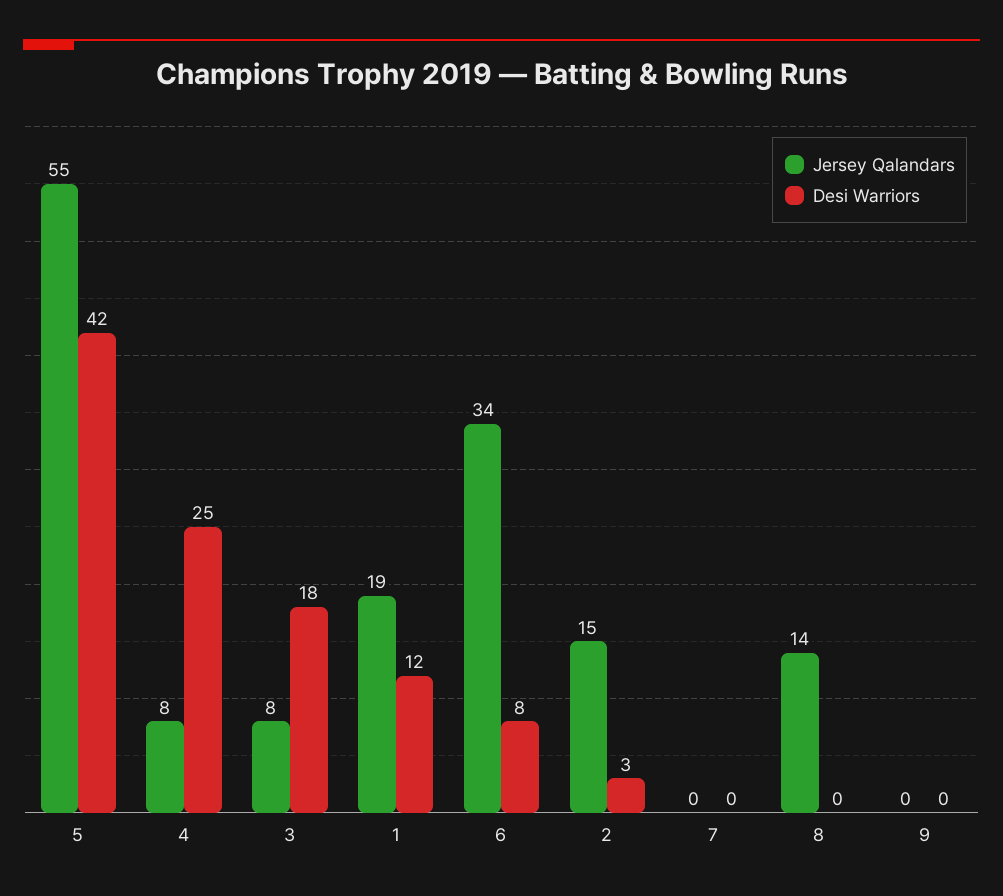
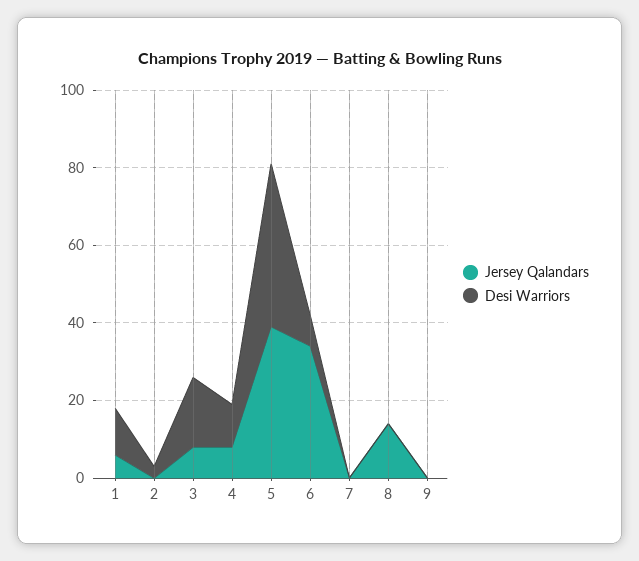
Jersey Qalandars, 5: 55 -> 40
Desi Warriors, 4: 25 -> 10
Jersey Qalandars, 1: 19 -> 5
Jersey Qalandars, 2: 15 -> 0

